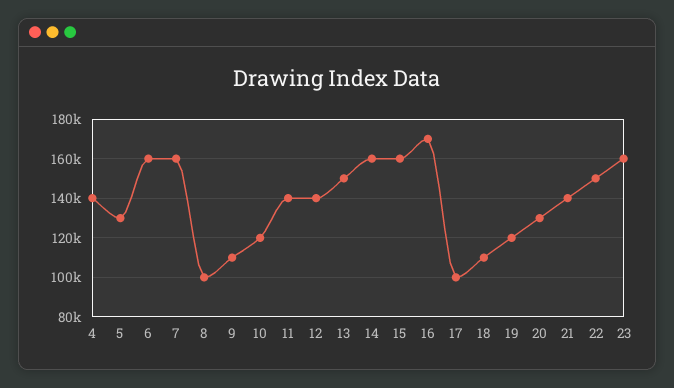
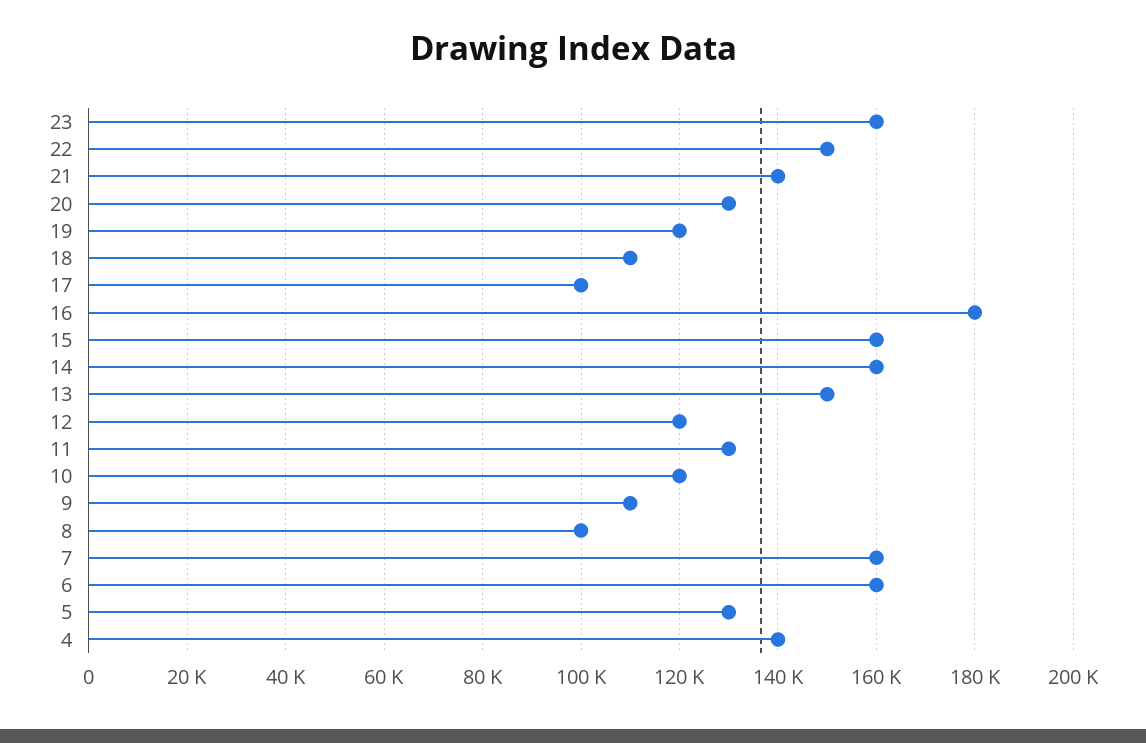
11: 140000 -> 130000
12: 140000 -> 120000
16: 170000 -> 180000

